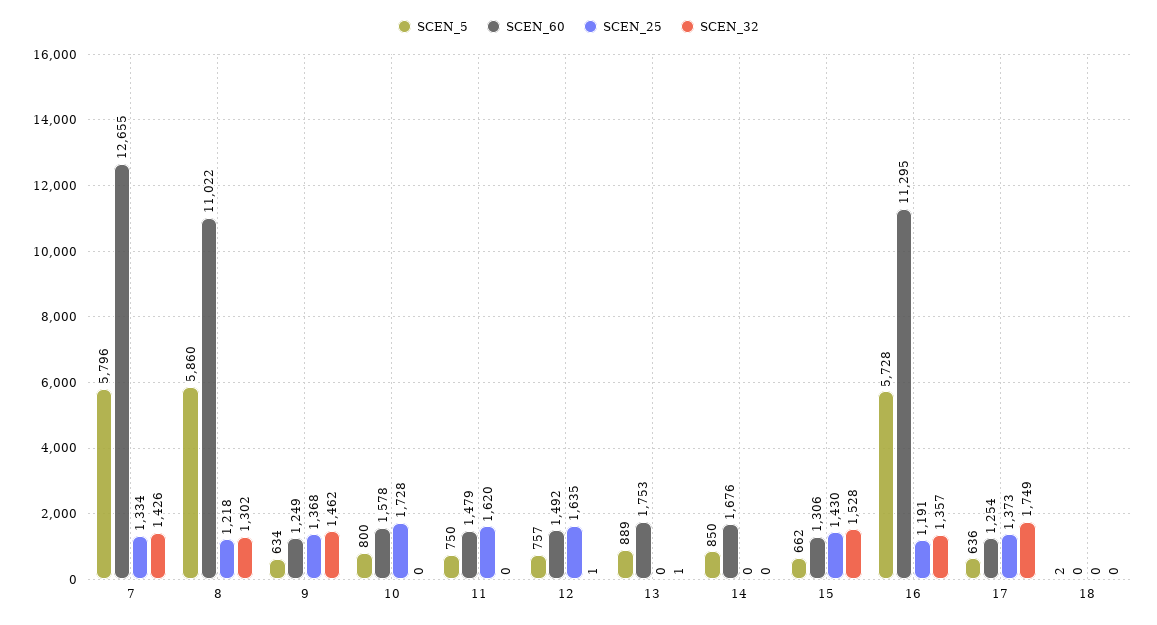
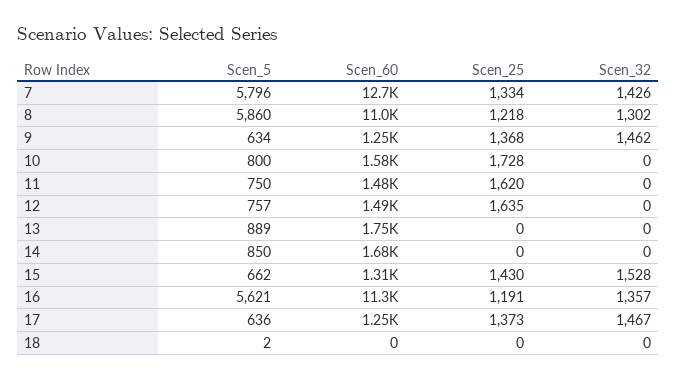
SCEN_32, 12: 1 -> 0
SCEN_32, 13: 1 -> 0
SCEN_5, 16: 5728 -> 5621
SCEN_32, 17: 1749 -> 1467

